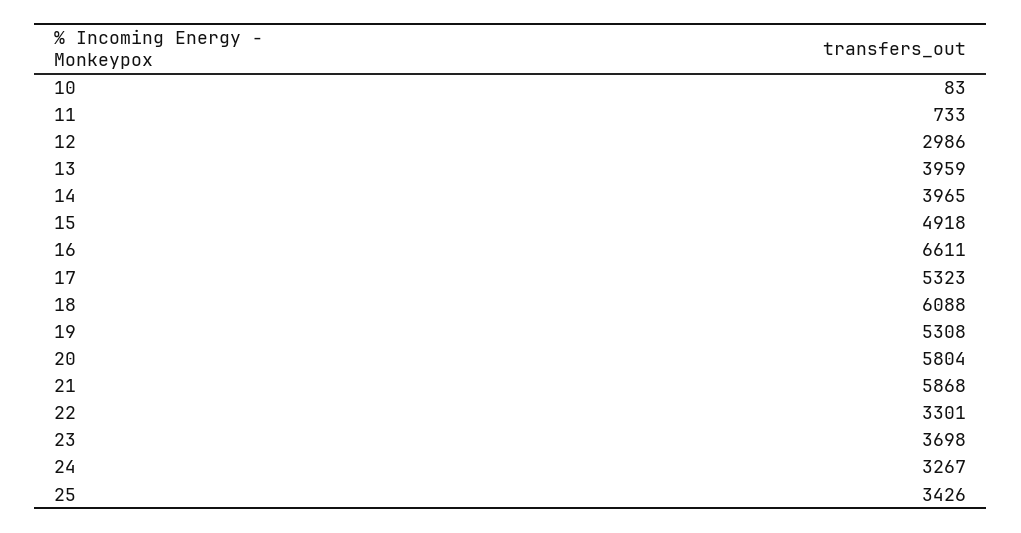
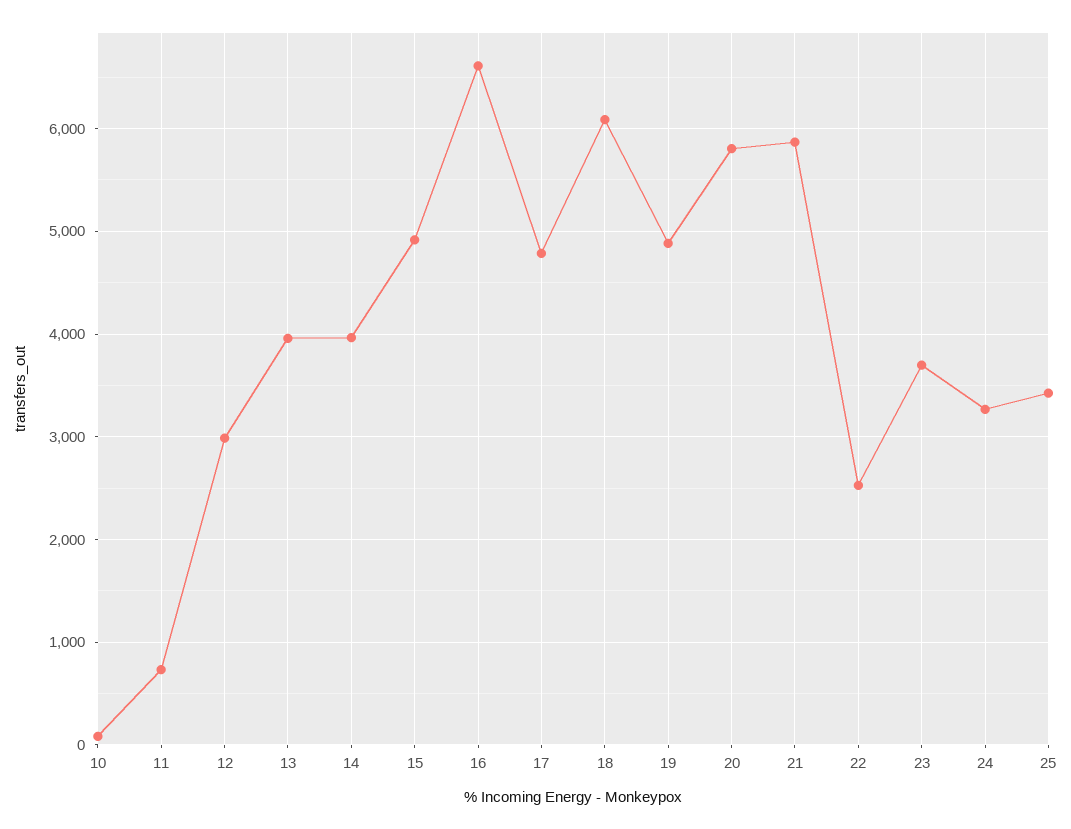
17: 5323 -> 4800
19: 5308 -> 4900
22: 3301 -> 2500

